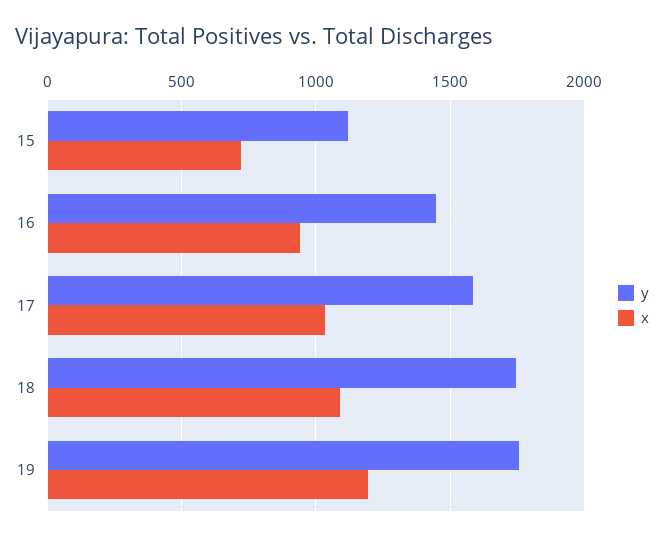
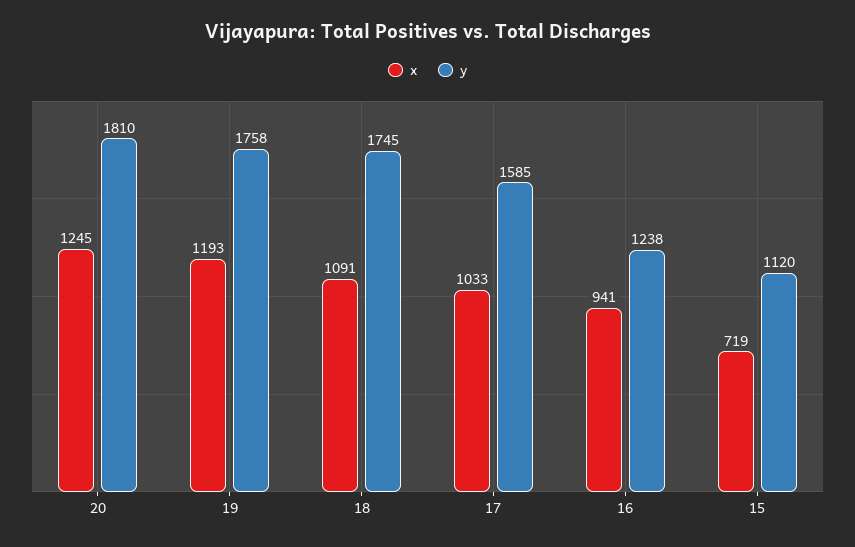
y, 16: 1450 -> 1238
x, 20: none -> 1245
y, 20: none -> 1810

